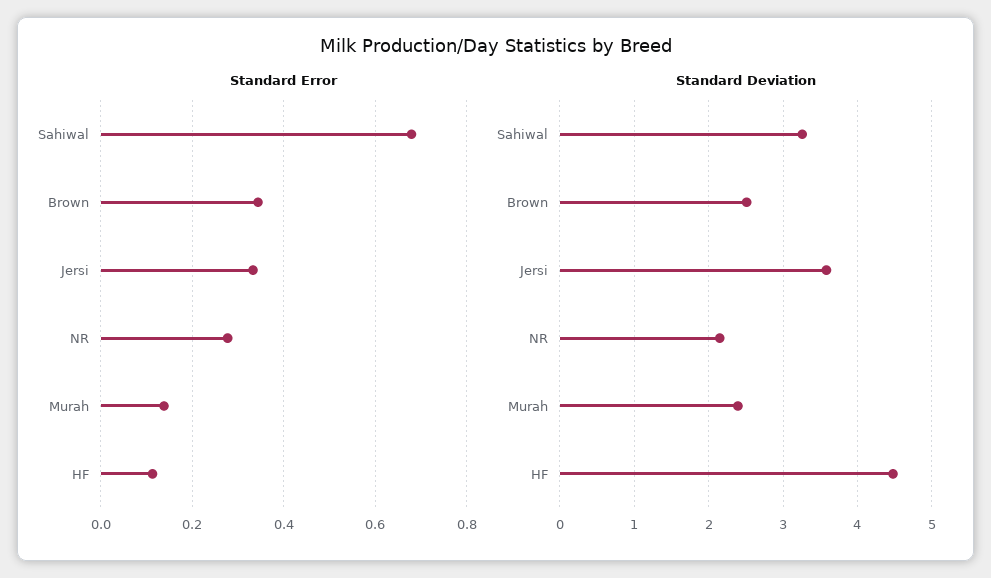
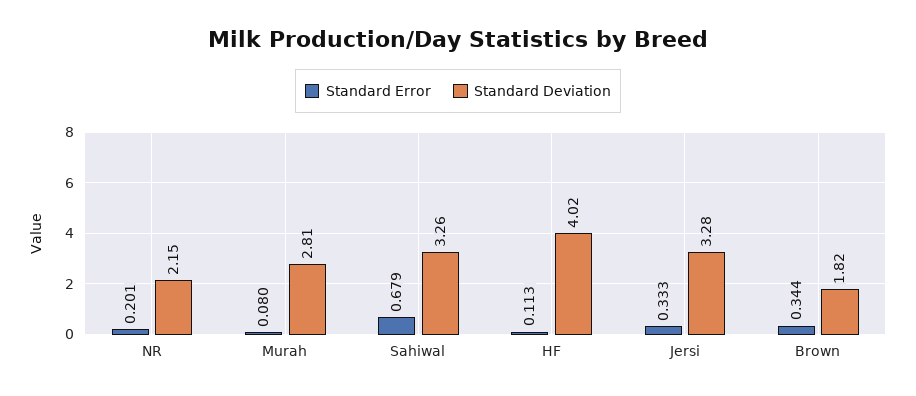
Standard Error, NR: 0.28 -> 0.201
Standard Error, Murah: 0.14 -> 0.08
Standard Deviation, Brown: 2.5 -> 1.82
Standard Deviation, Jersi: 3.6 -> 3.28
Standard Deviation, Murah: 2.4 -> 2.81
Standard Deviation, HF: 4.5 -> 4.02

